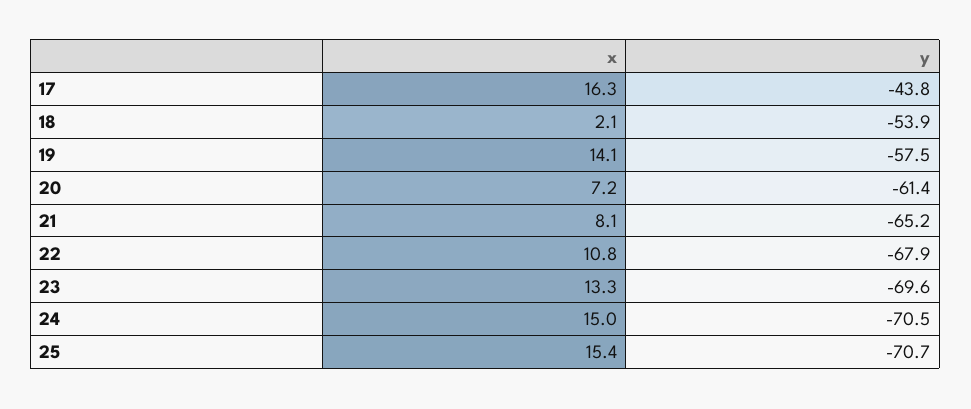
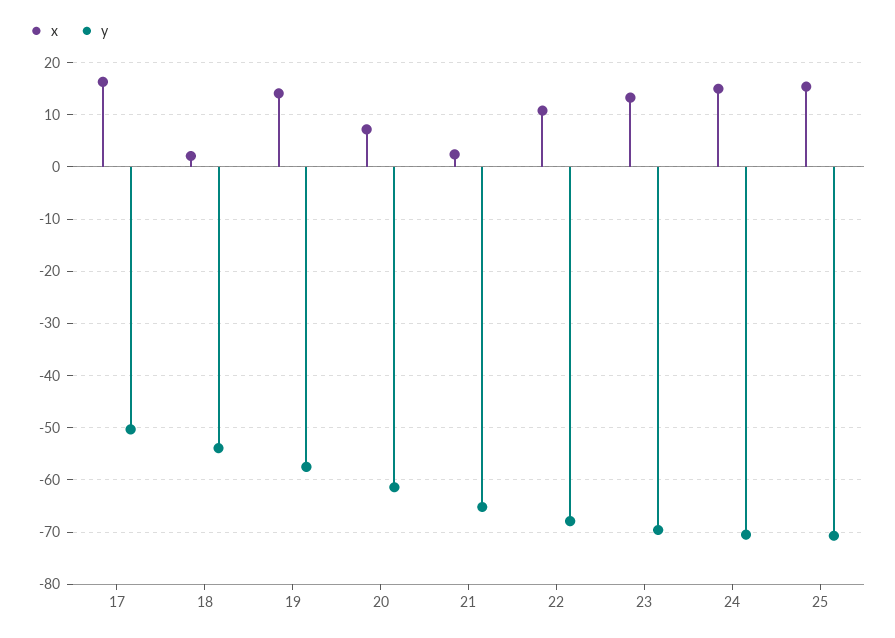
y, 17: -43.8 -> -50
x, 21: 8.1 -> 2

